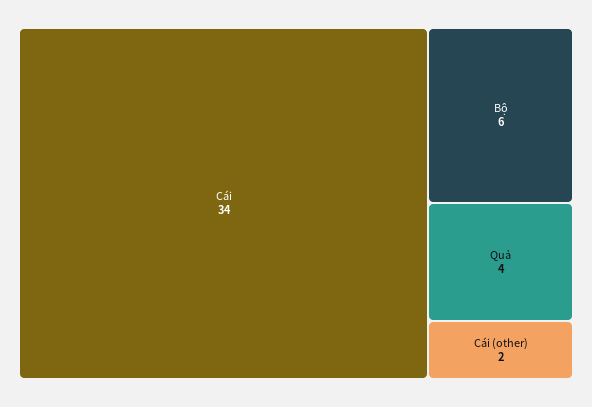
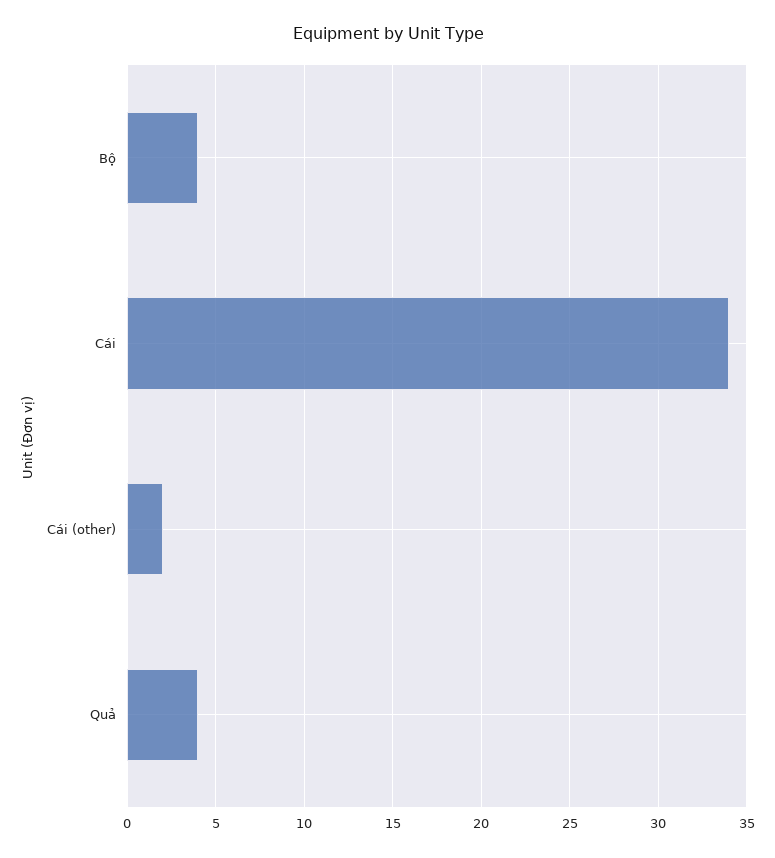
Bộ: 6 -> 4

